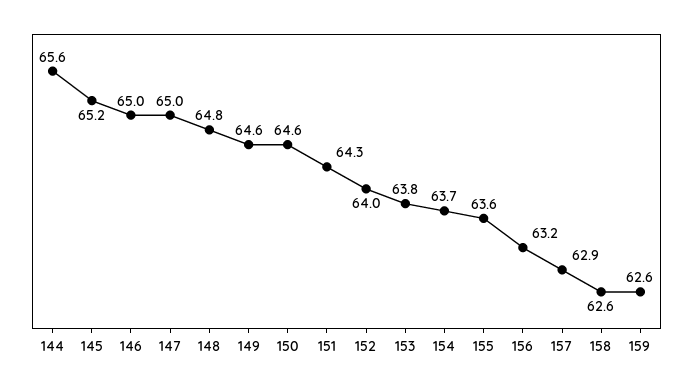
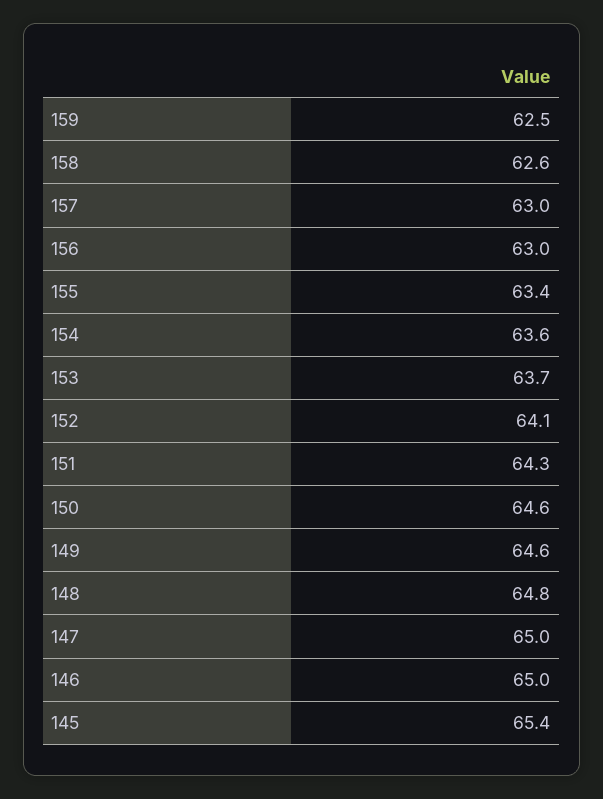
144: 65.6 -> none
145: 65.2 -> 65.4
152: 64 -> 64.1
153: 63.8 -> 63.7
154: 63.7 -> 63.6
155: 63.6 -> 63.4
156: 63.2 -> 63
157: 62.9 -> 63
159: 62.6 -> 62.5

